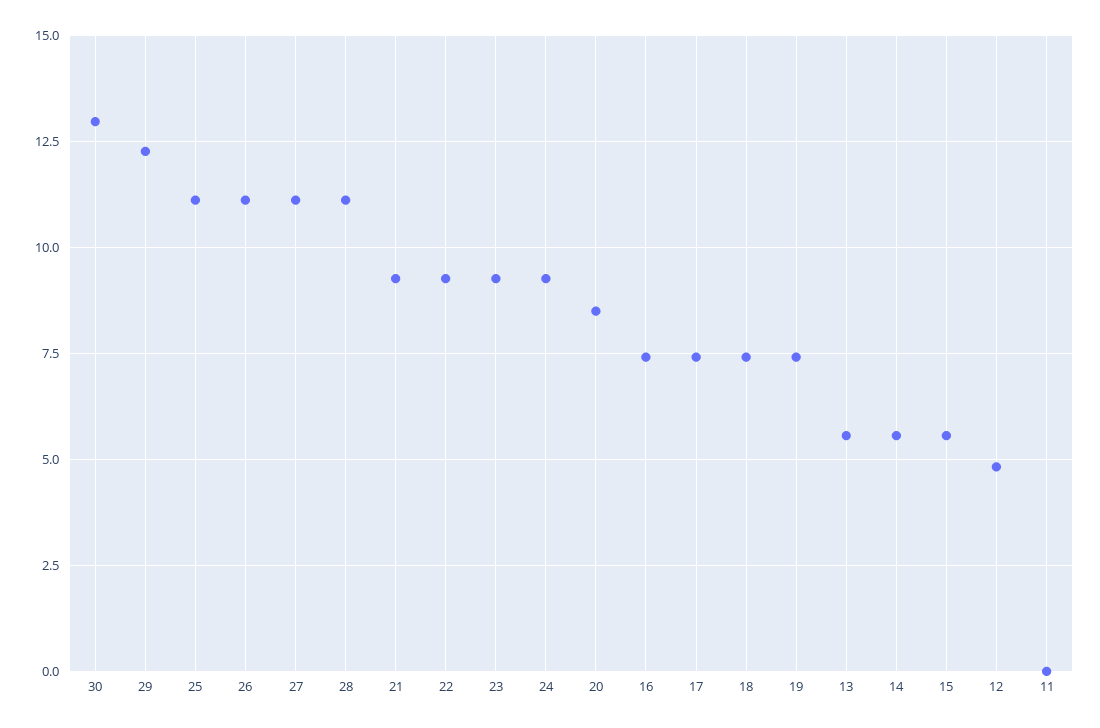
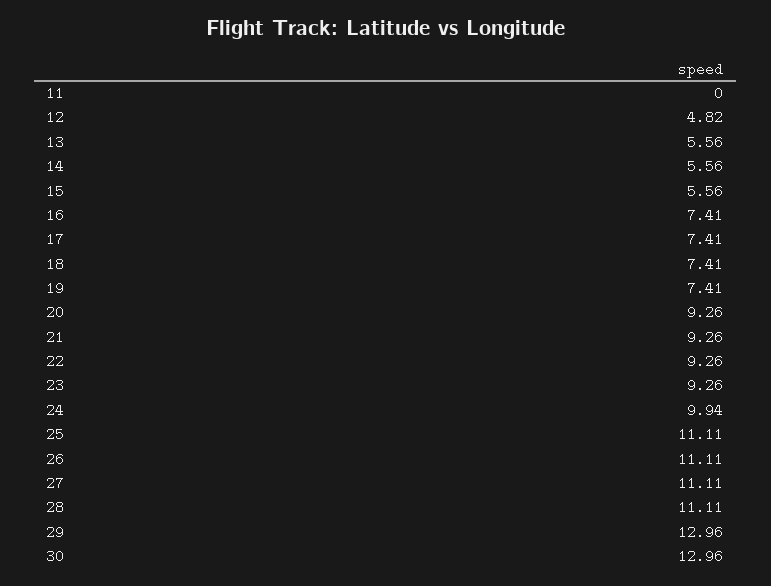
29: 12.25 -> 12.96
24: 9.25 -> 9.94
20: 8.5 -> 9.26

